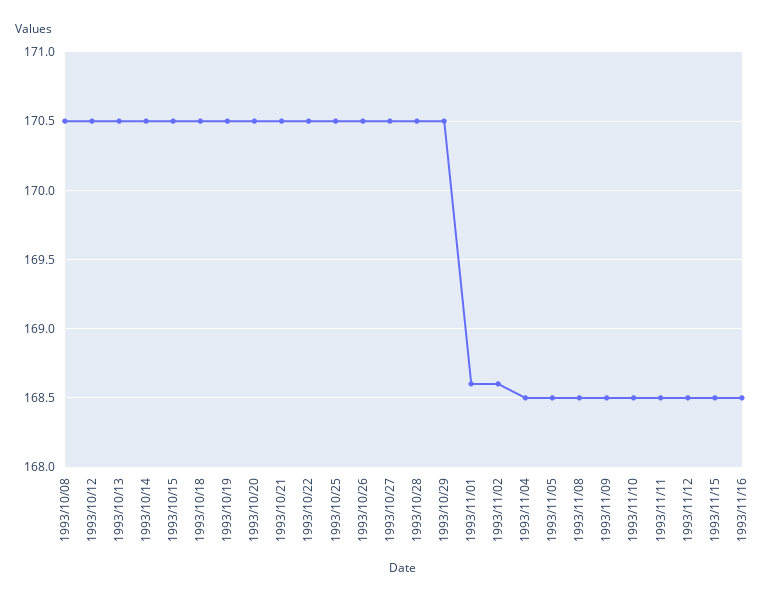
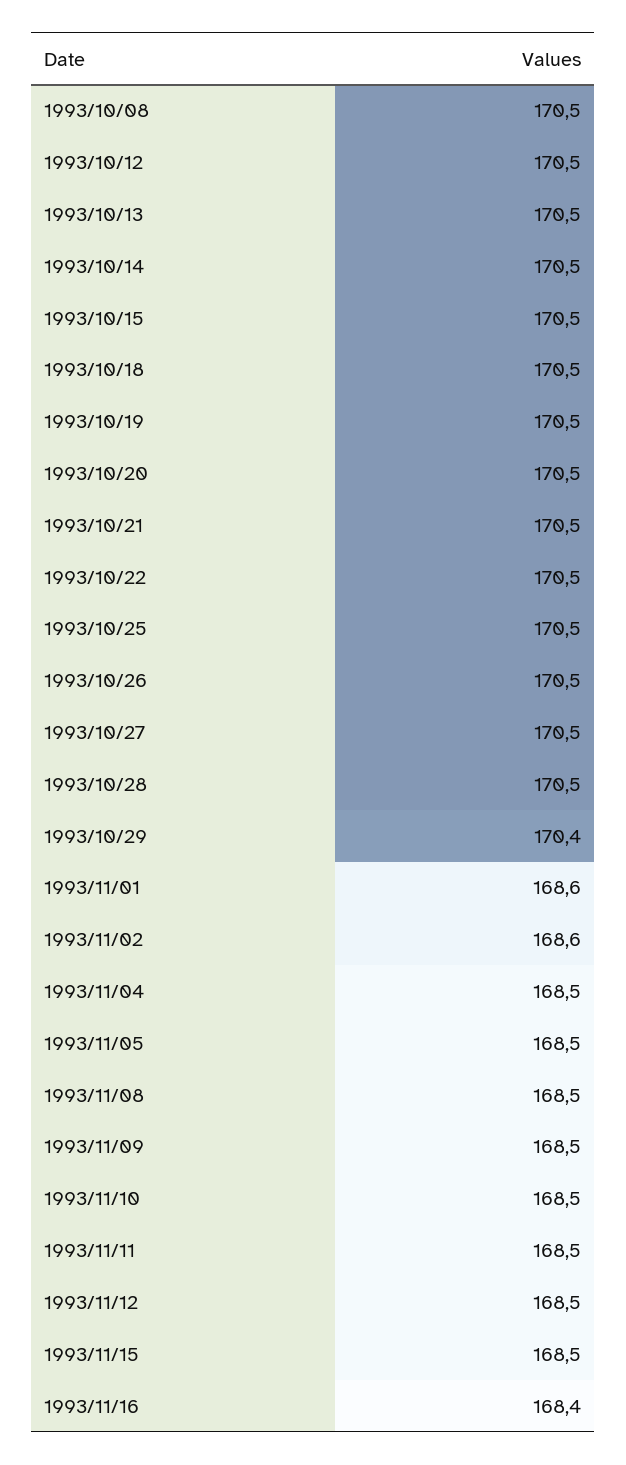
1993/10/29: 170.5 -> 170.4
1993/11/16: 168.5 -> 168.4

